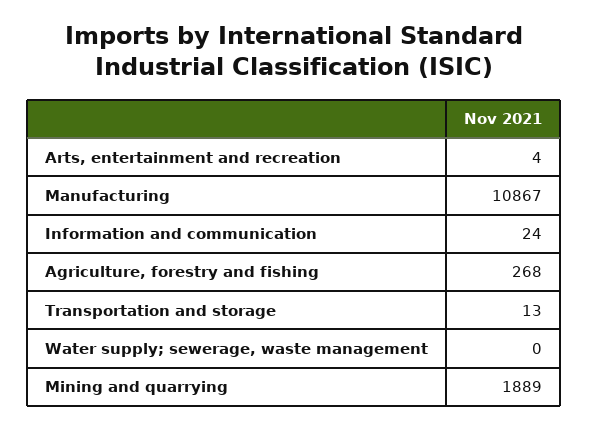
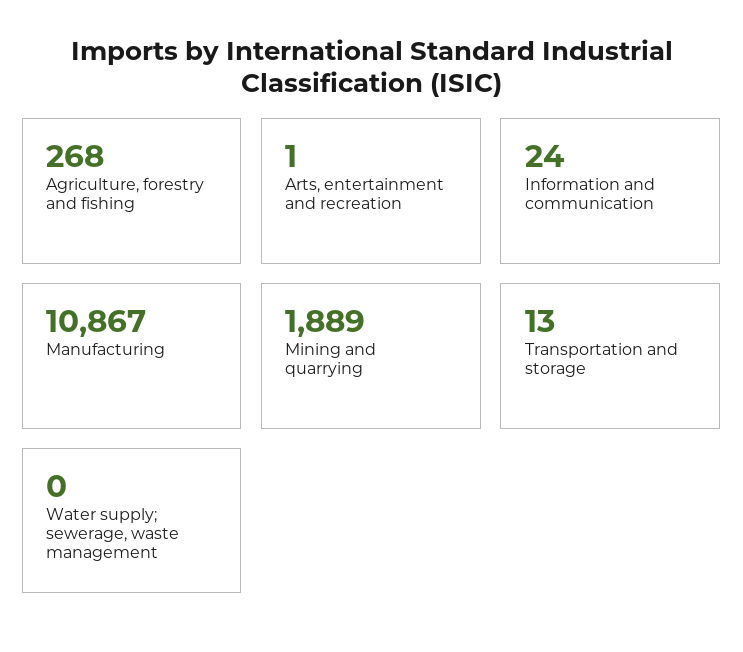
Arts, entertainment and recreation: 4 -> 1

